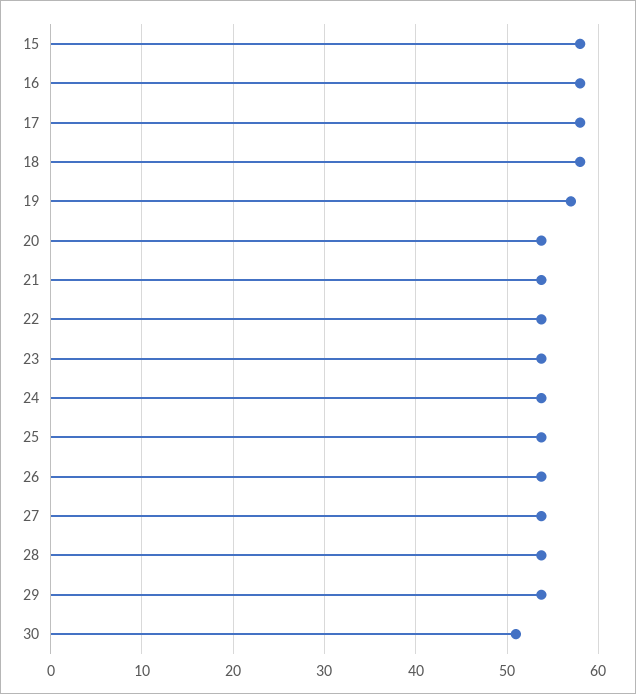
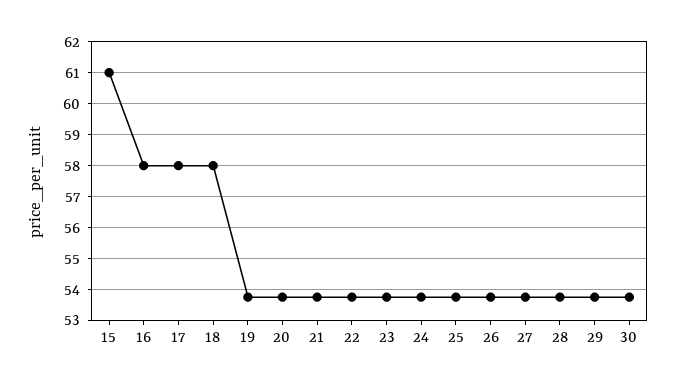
15: 58 -> 61
19: 57 -> 53.8
30: 51 -> 53.8

